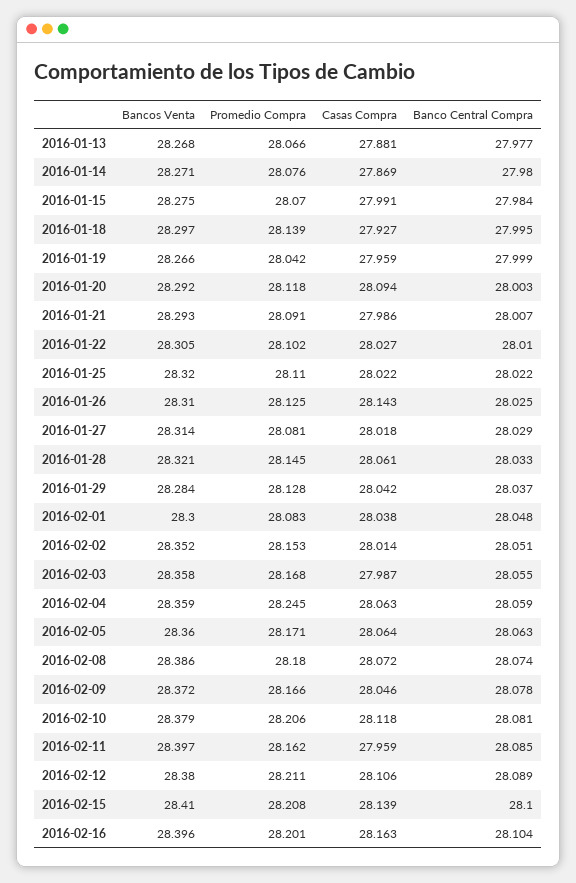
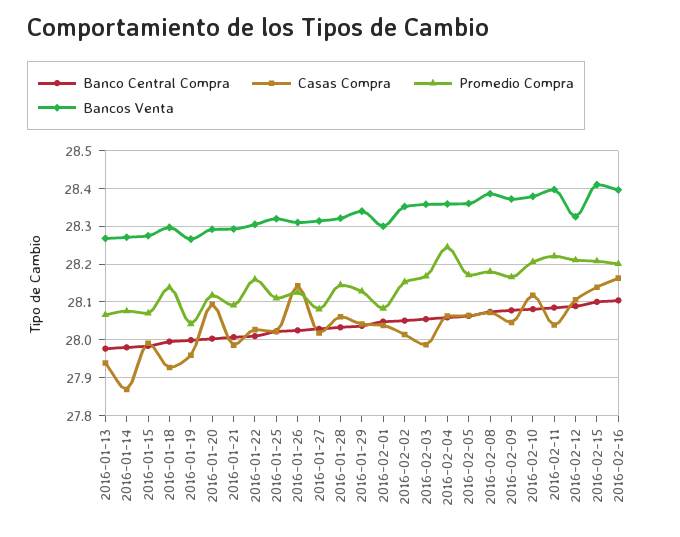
Casas Compra, 2016-01-13: 27.881 -> 27.94
Promedio Compra, 2016-01-22: 28.102 -> 28.16
Bancos Venta, 2016-01-29: 28.284 -> 28.34
Promedio Compra, 2016-02-11: 28.162 -> 28.22
Casas Compra, 2016-02-11: 27.959 -> 28.04
Bancos Venta, 2016-02-12: 28.38 -> 28.32

